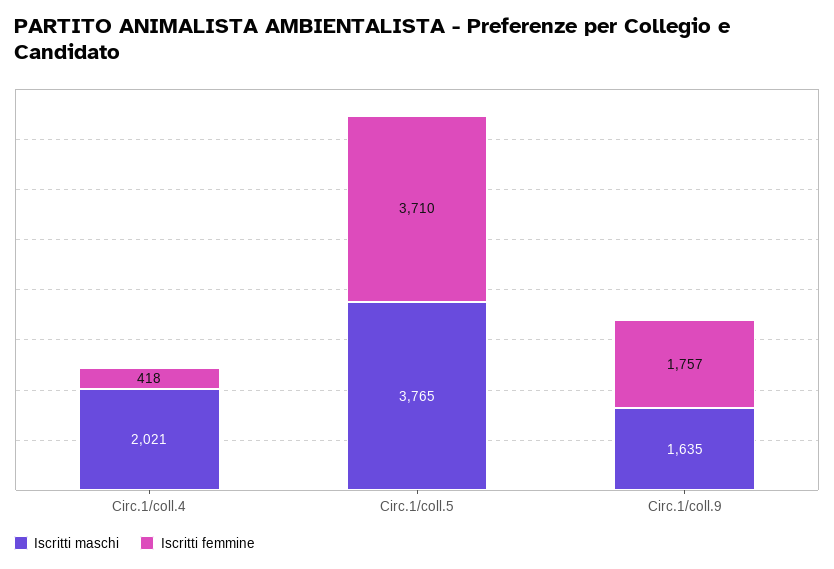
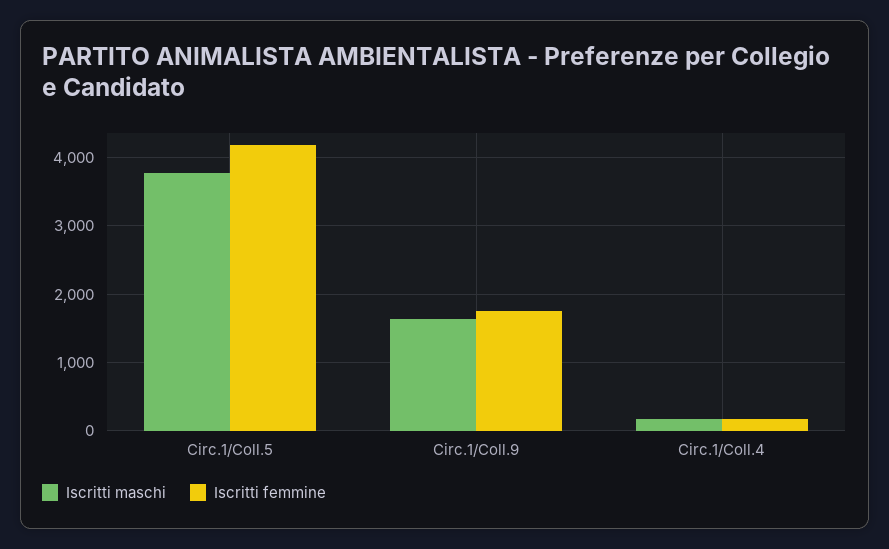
Iscritti maschi, Circ.1/coll.4: 2021 -> 200
Iscritti femmine, Circ.1/coll.4: 418 -> 200
Iscritti femmine, Circ.1/coll.5: 3710 -> 4200

